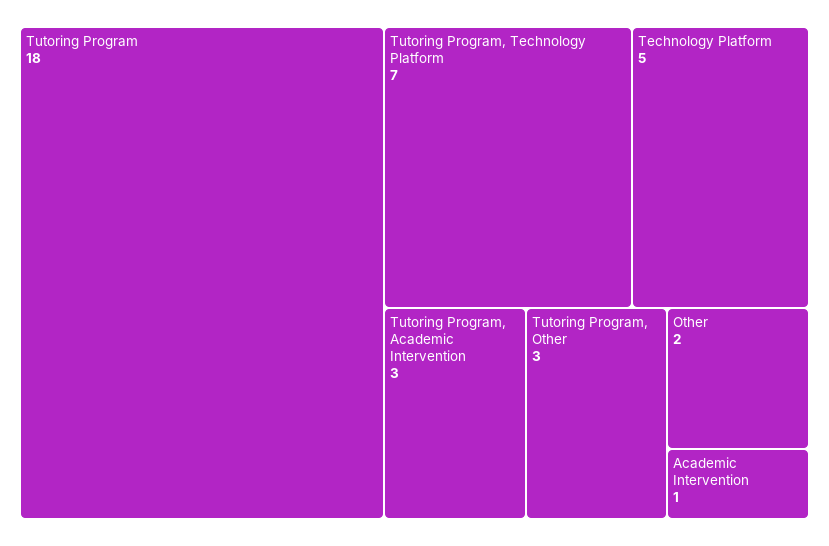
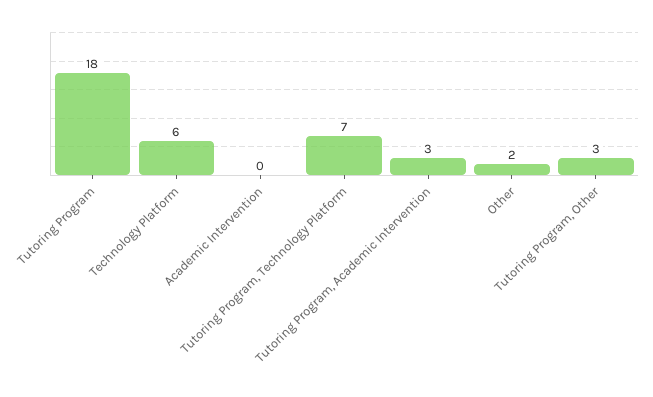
Technology Platform: 5 -> 6
Academic Intervention: 1 -> 0

